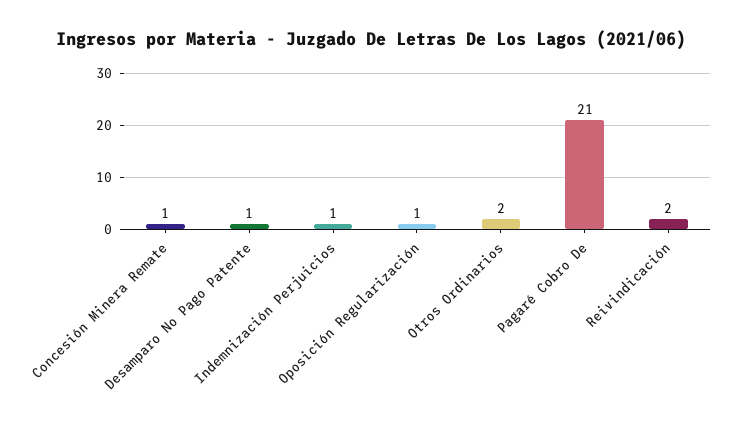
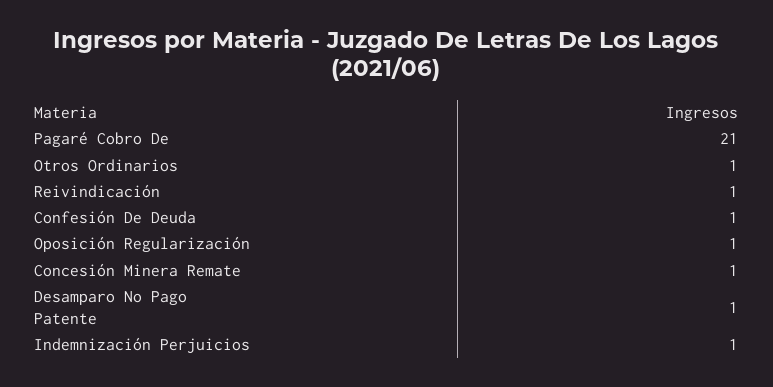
Otros Ordinarios: 2 -> 1
Reivindicación: 2 -> 1
Confesión De Deuda: none -> 1

